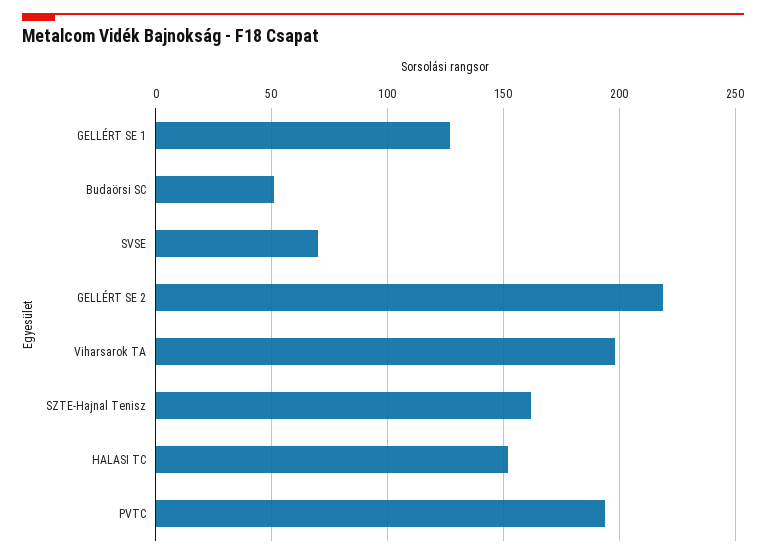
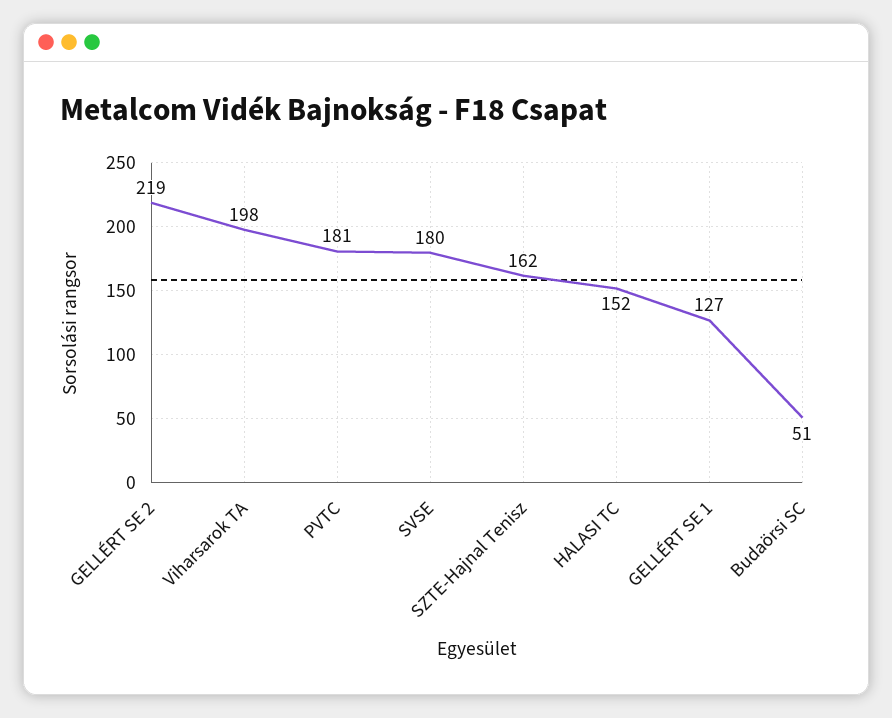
SVSE: 70 -> 180
PVTC: 195 -> 181

